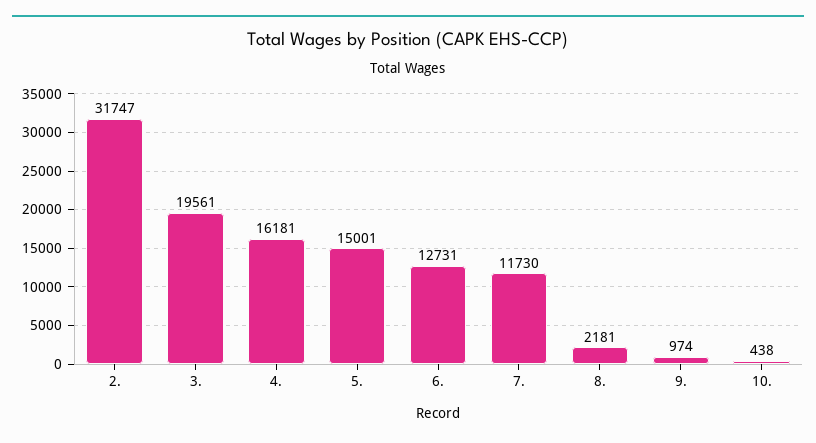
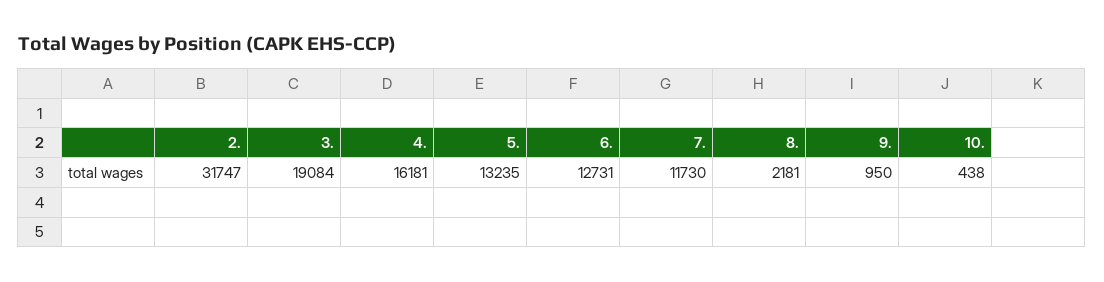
3.: 19561 -> 19084
5.: 15001 -> 13235
9.: 974 -> 950

